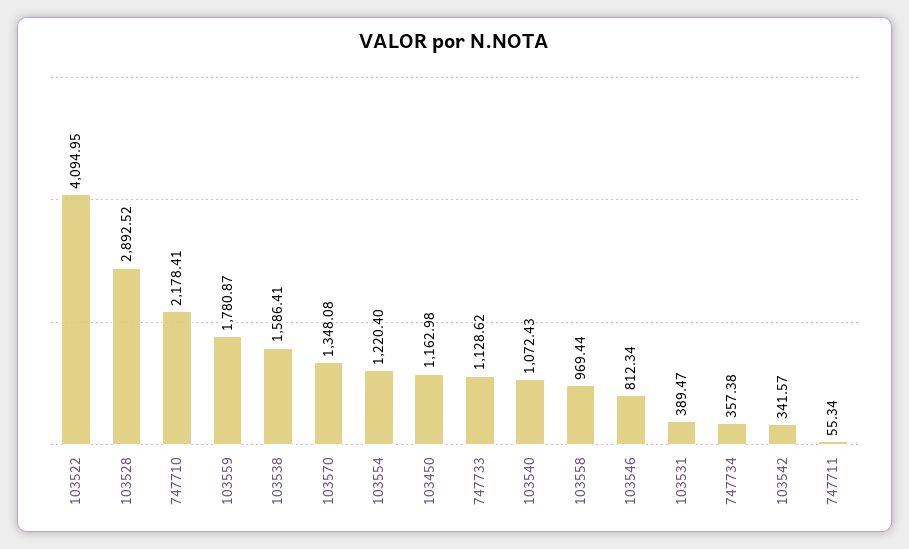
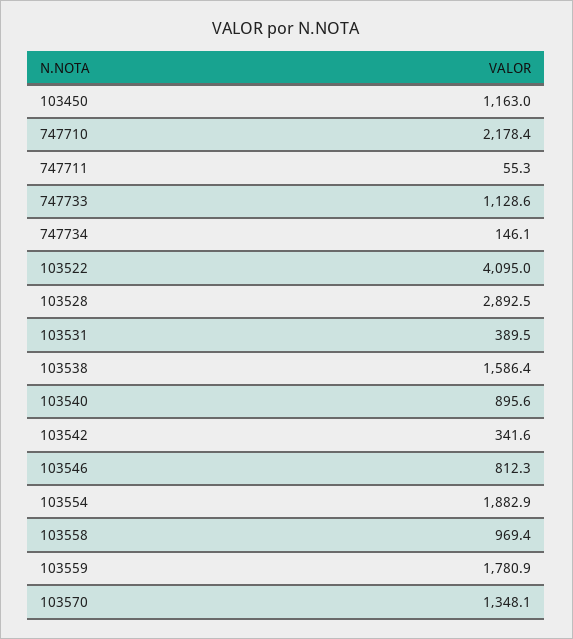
103554: 1220.4 -> 1882.9
103540: 1072.43 -> 895.6
747734: 357.38 -> 146.1

